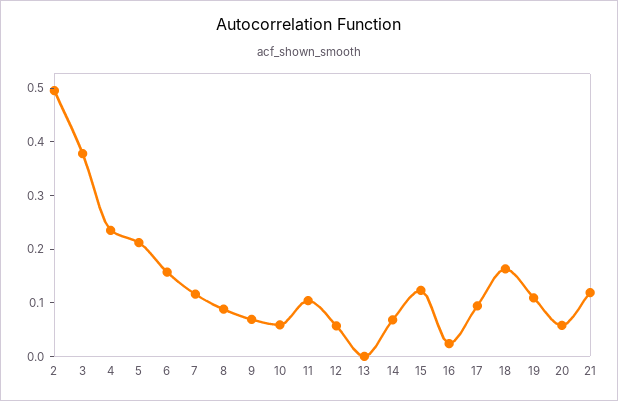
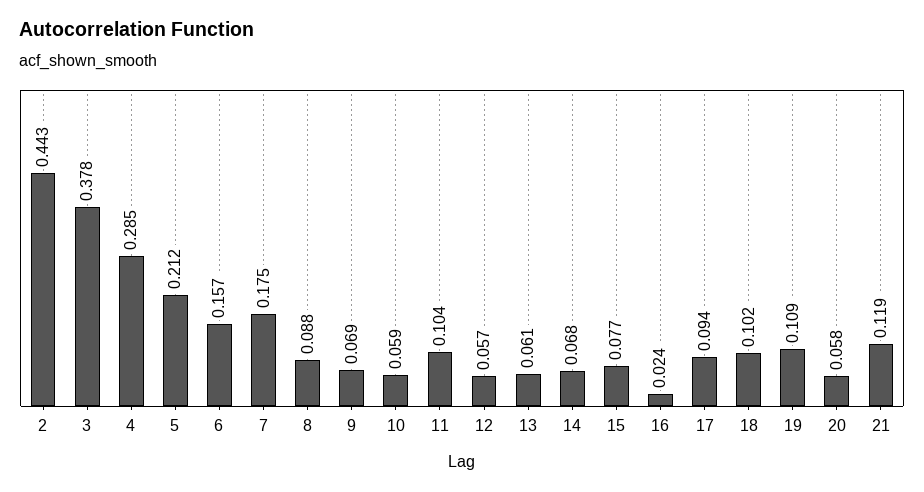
2: 0.5 -> 0.443
4: 0.24 -> 0.285
7: 0.12 -> 0.175
13: 0 -> 0.061
15: 0.12 -> 0.077
18: 0.16 -> 0.102

